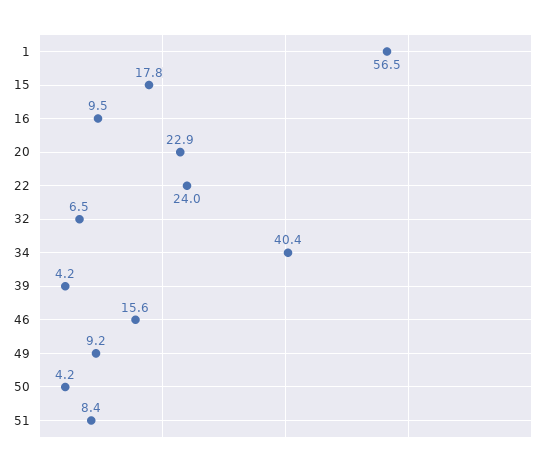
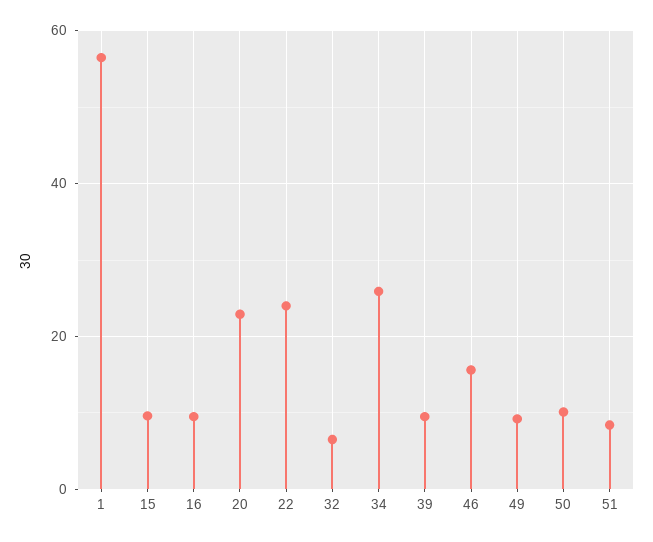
15: 17.8 -> 10
34: 40.4 -> 26
39: 4.2 -> 10
50: 4.2 -> 10

